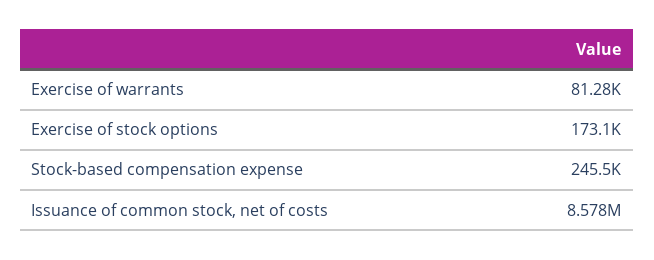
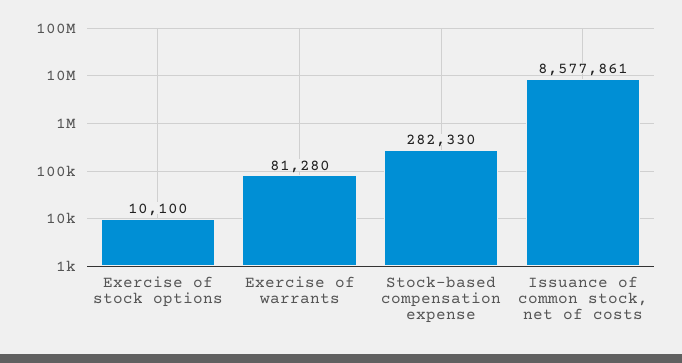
Exercise of stock options: 173100 -> 10100
Stock-based compensation expense: 245500 -> 282330

